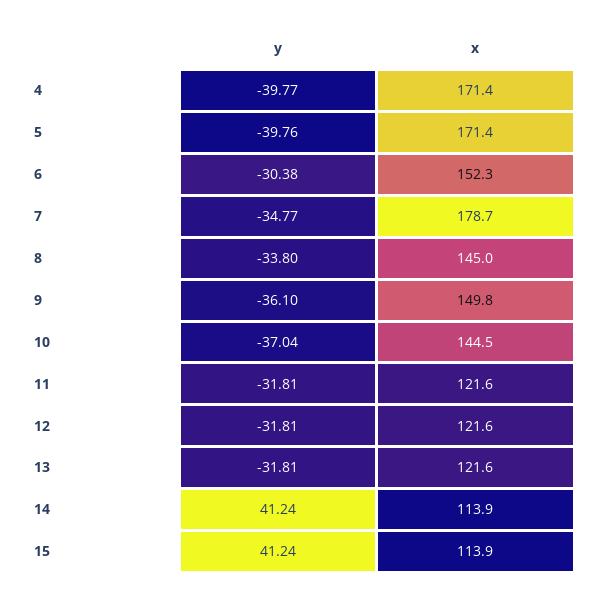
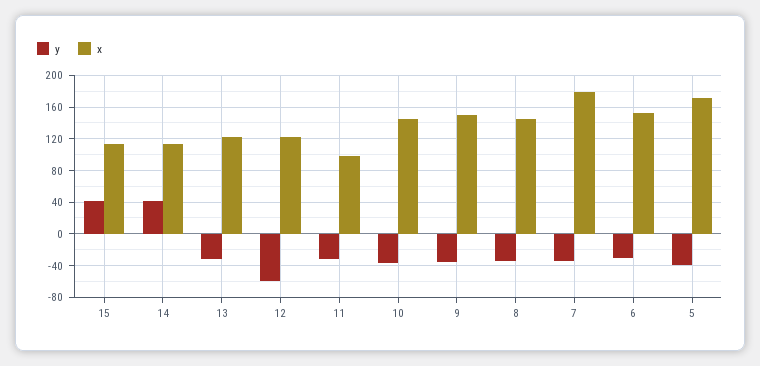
y, 4: -39.77 -> none
x, 4: 171.4 -> none
x, 11: 121.6 -> 100
y, 12: -31.81 -> -60

